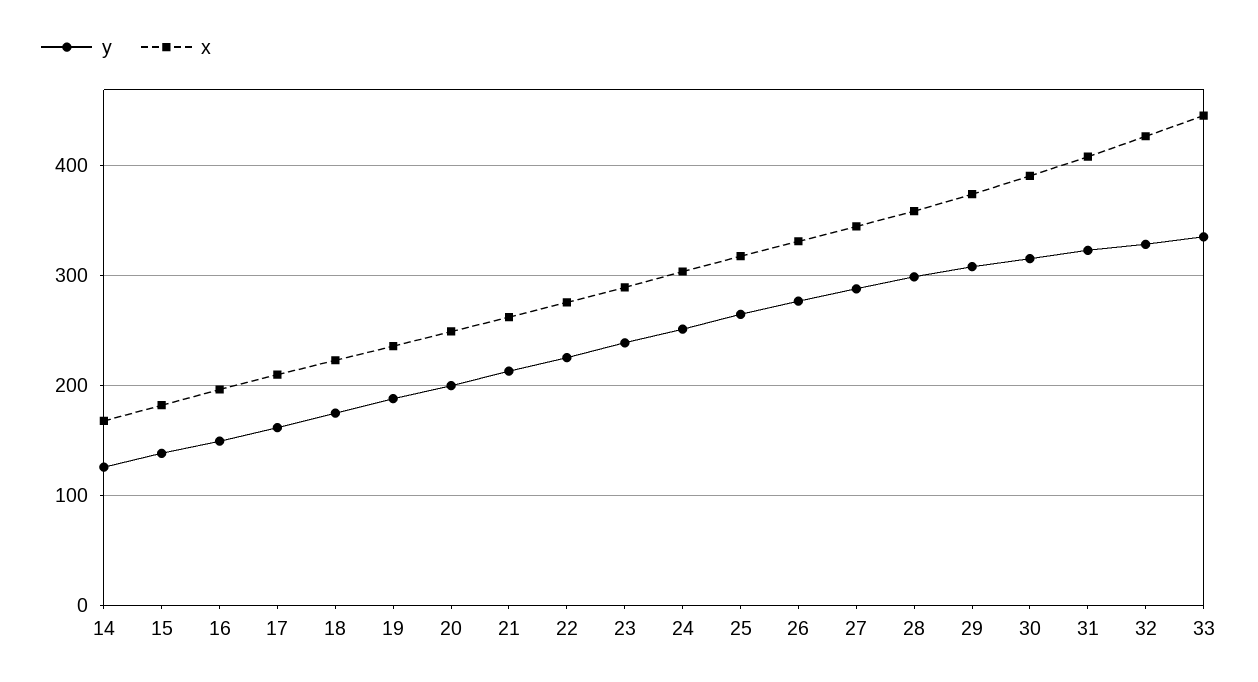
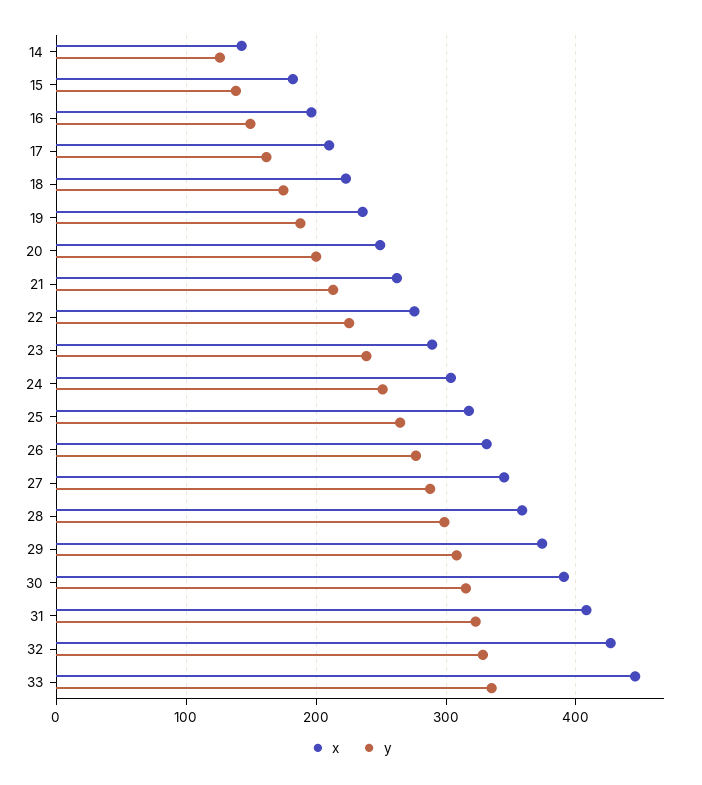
x, 14: 170 -> 140

